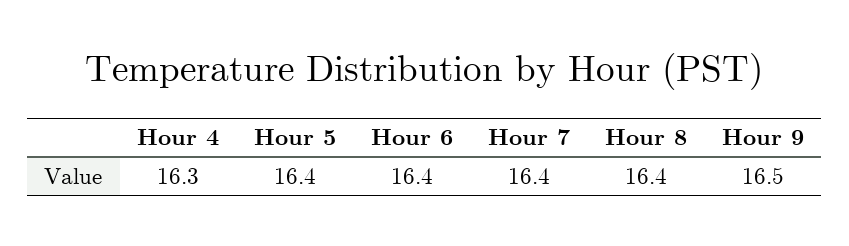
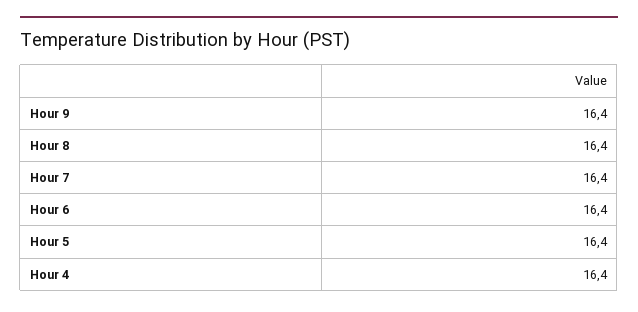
Hour 4: 16.3 -> 16.4
Hour 9: 16.5 -> 16.4

